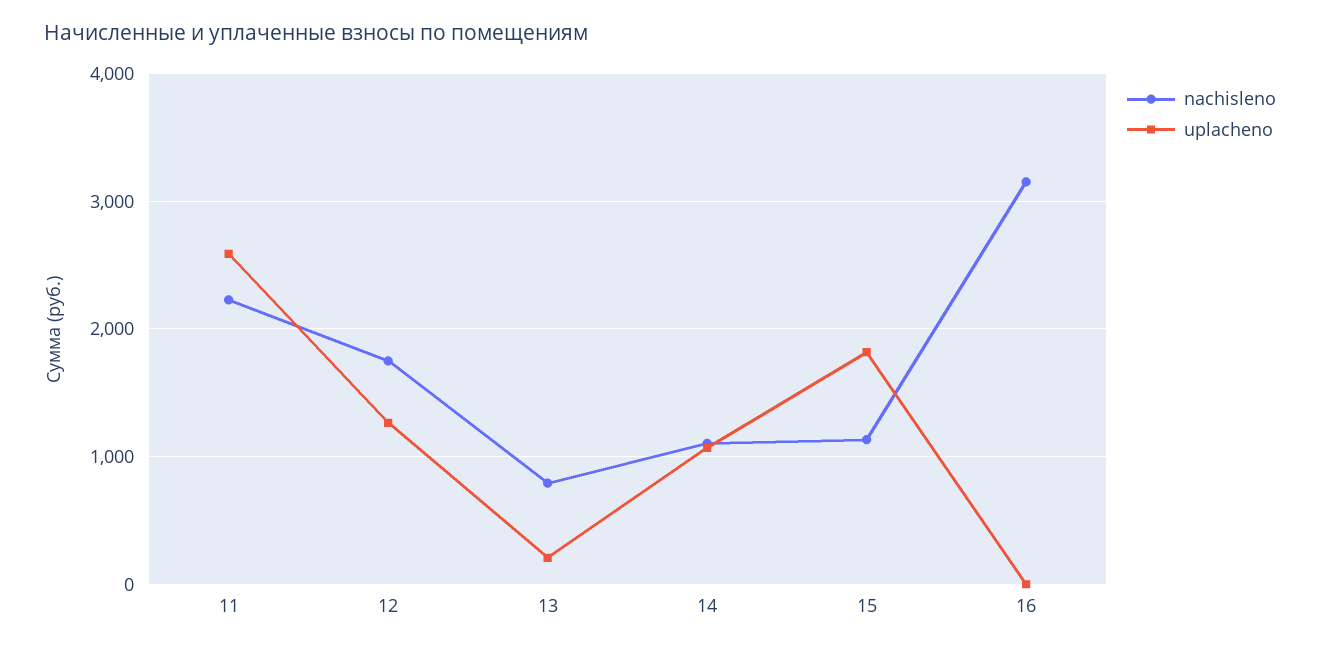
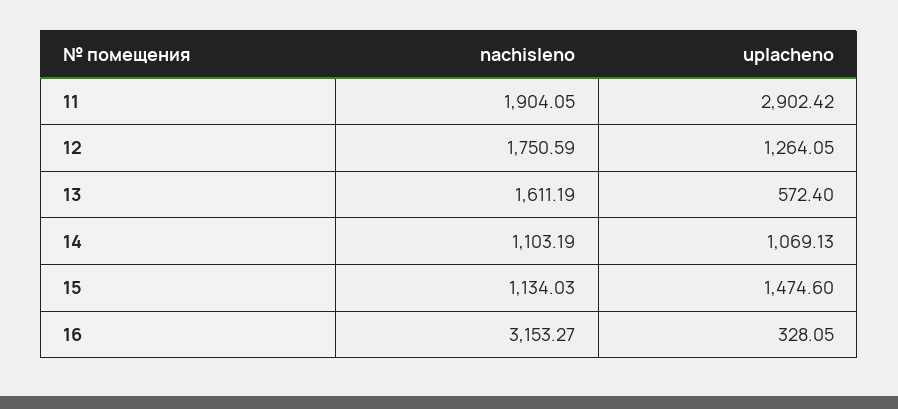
nachisleno, 11: 2200 -> 1904.05
uplacheno, 11: 2600 -> 2902.42
nachisleno, 13: 800 -> 1611.19
uplacheno, 13: 200 -> 572.4
uplacheno, 15: 1800 -> 1474.6
uplacheno, 16: 0 -> 328.05

